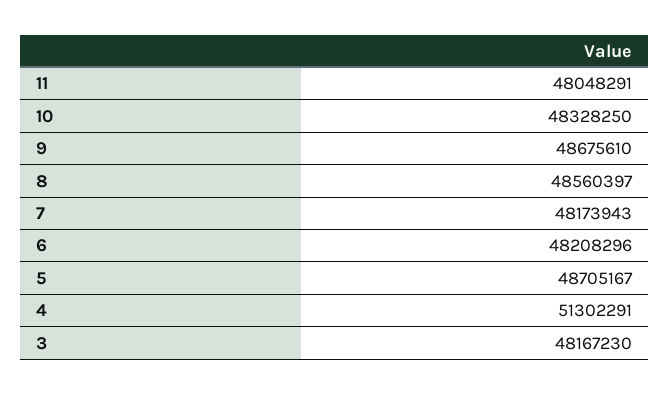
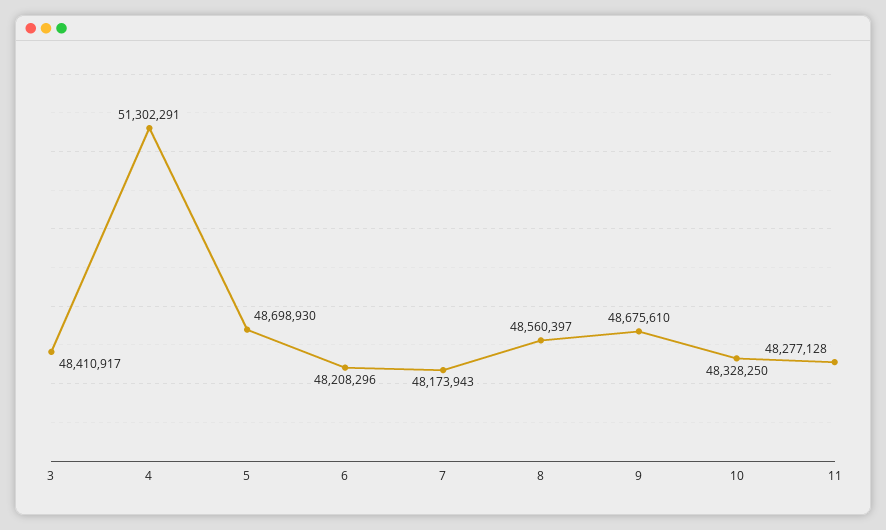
11: 48048291 -> 48277128
5: 48705167 -> 48698930
3: 48167230 -> 48410917

